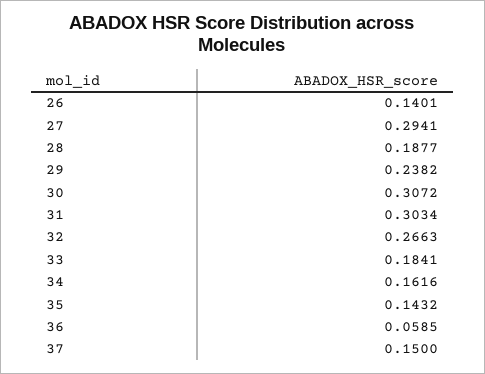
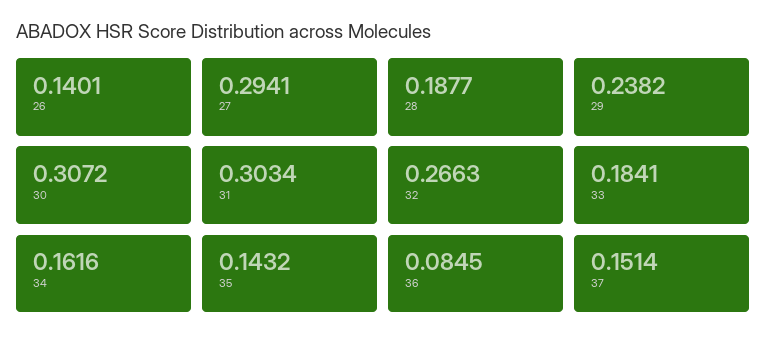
36: 0.0585 -> 0.0845
37: 0.15 -> 0.1514

